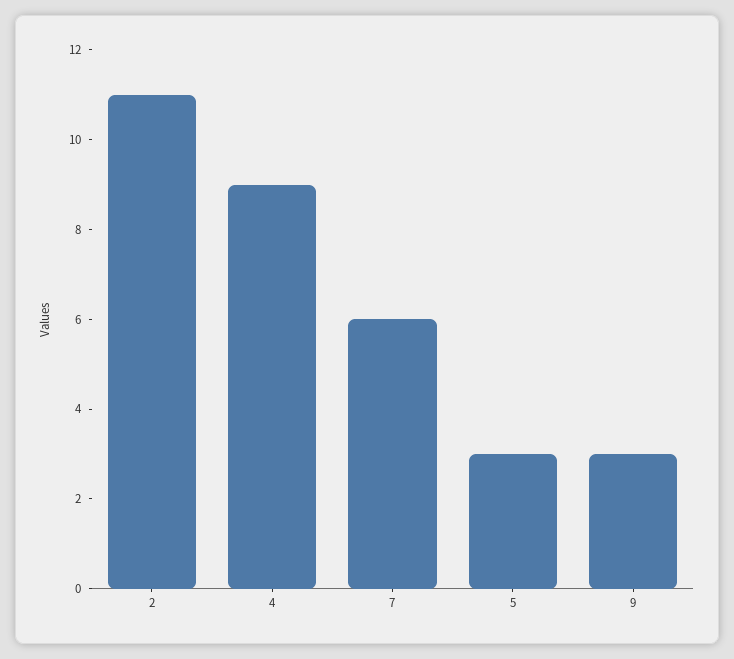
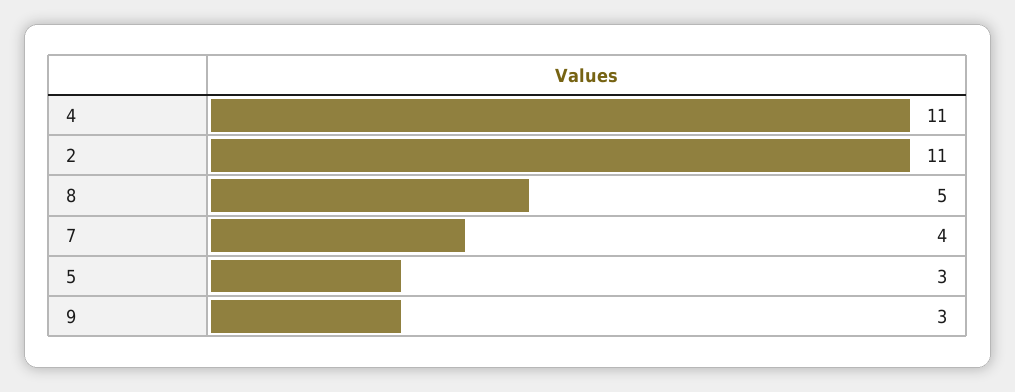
4: 9 -> 11
7: 6 -> 4
8: none -> 5

